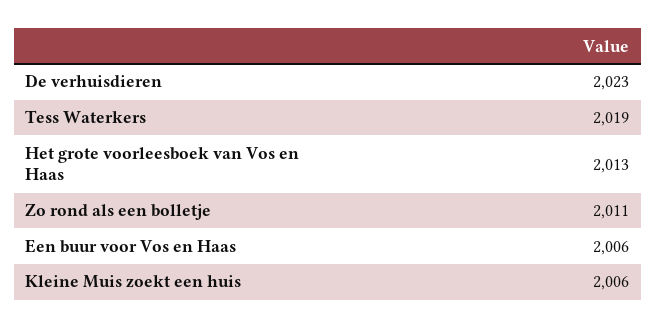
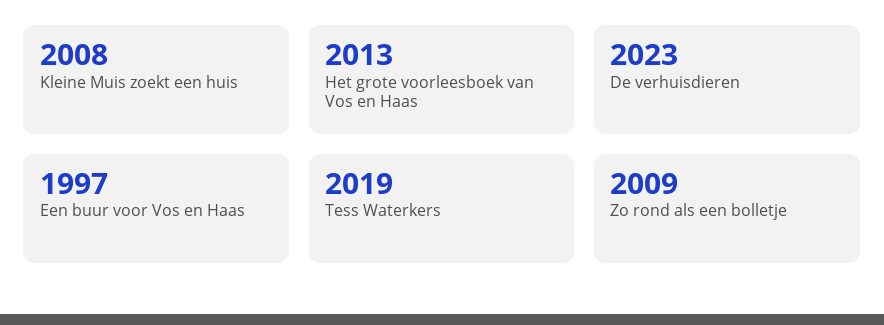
Zo rond als een bolletje: 2011 -> 2009
Een buur voor Vos en Haas: 2006 -> 1997
Kleine Muis zoekt een huis: 2006 -> 2008

